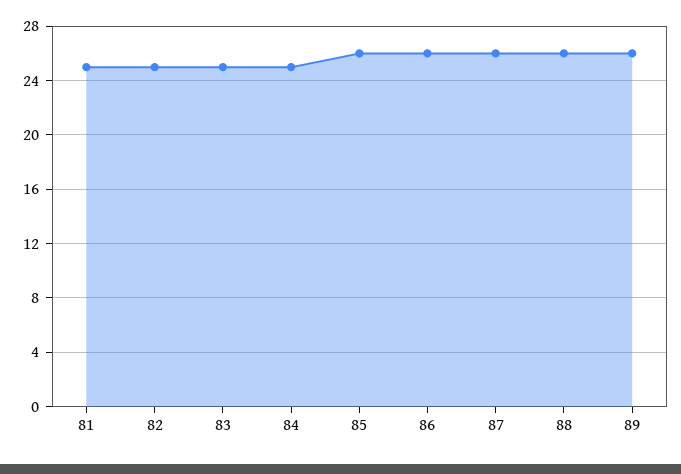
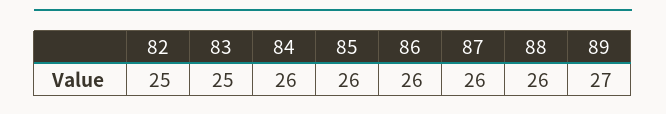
81: 25 -> none
84: 25 -> 26
89: 26 -> 27

